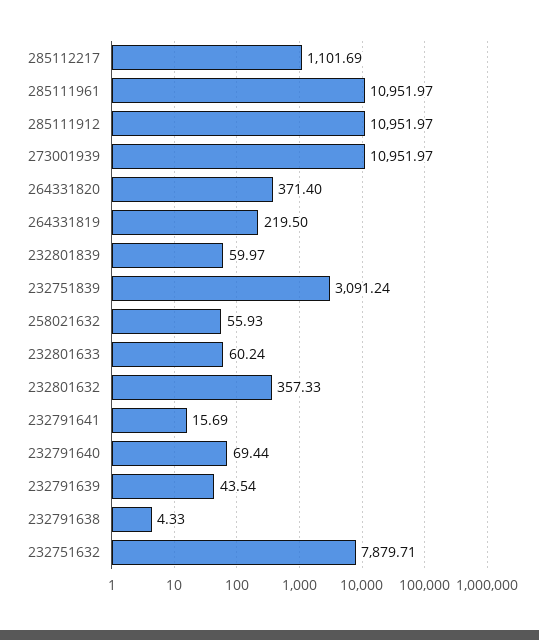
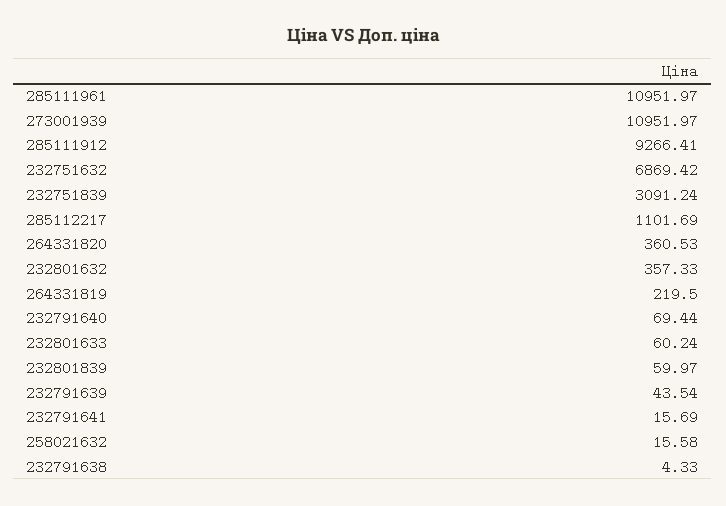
285111912: 10951.97 -> 9266.41
264331820: 371.4 -> 360.53
258021632: 55.93 -> 15.58
232751632: 7879.71 -> 6869.42

